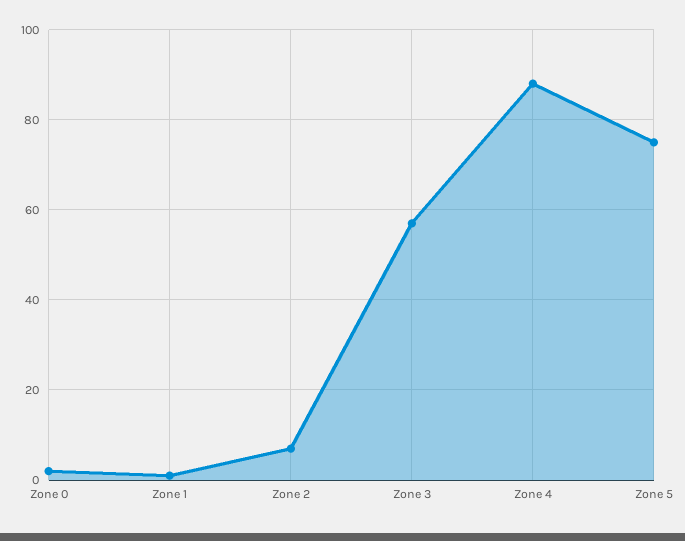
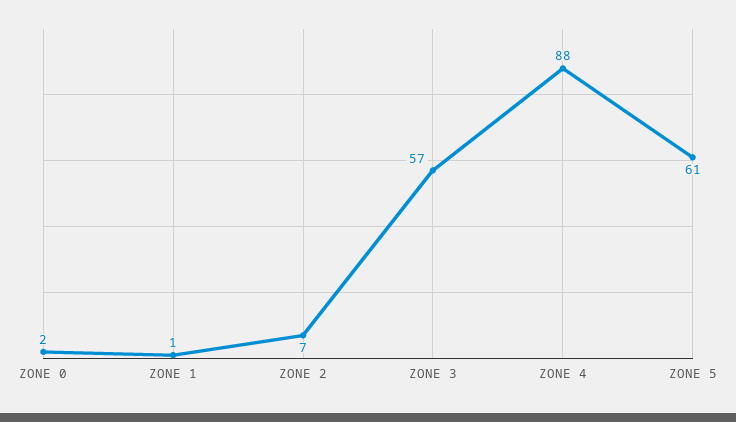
Zone 5: 75 -> 61

